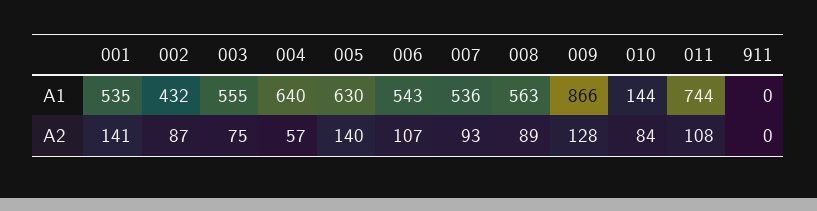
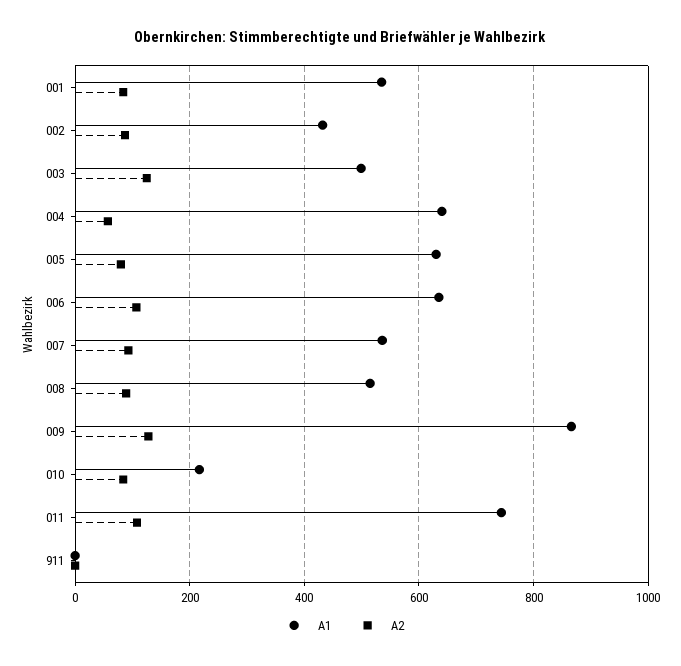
A1, 003: 555 -> 500
A1, 006: 543 -> 640
A1, 008: 563 -> 520
A1, 010: 144 -> 220
A2, 001: 141 -> 80
A2, 003: 75 -> 120
A2, 005: 140 -> 80

